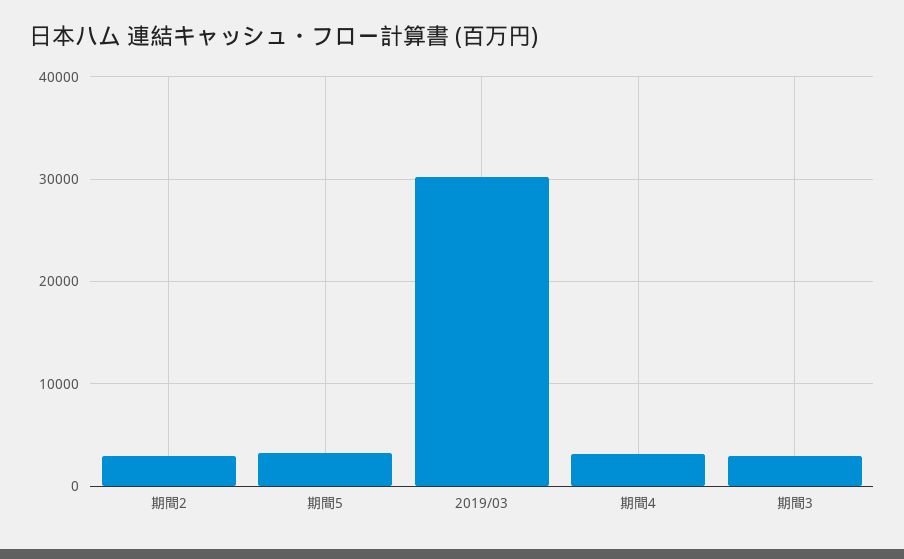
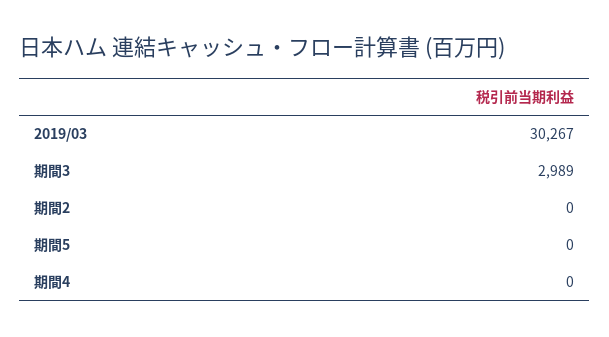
期間2: 3000 -> 0
期間5: 3000 -> 0
期間4: 3000 -> 0

